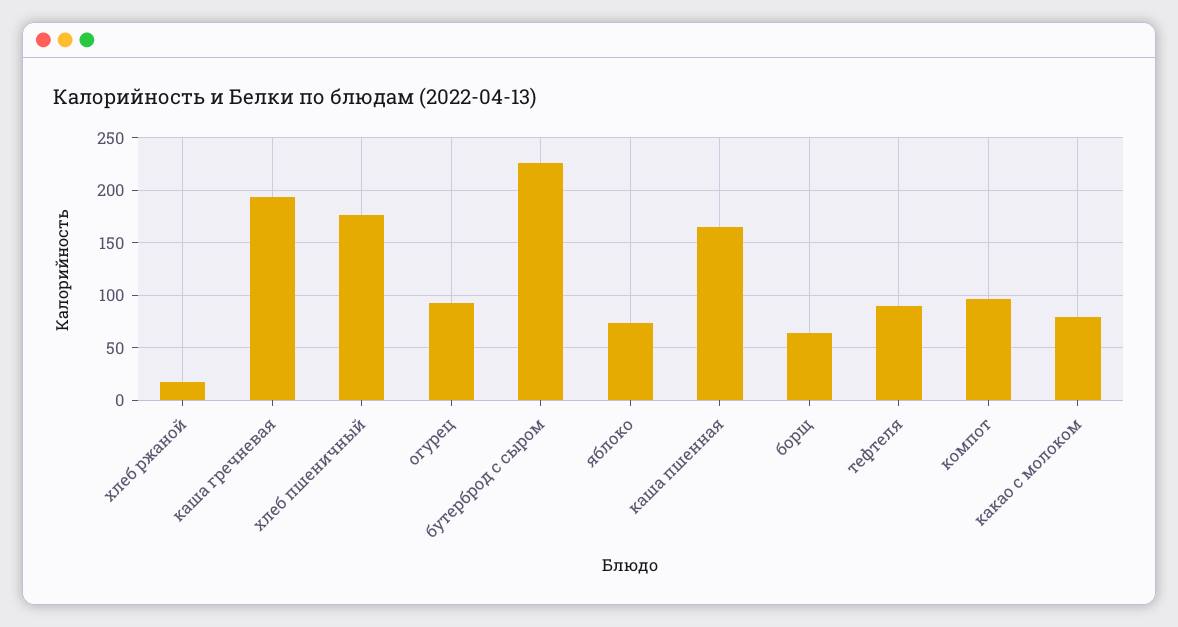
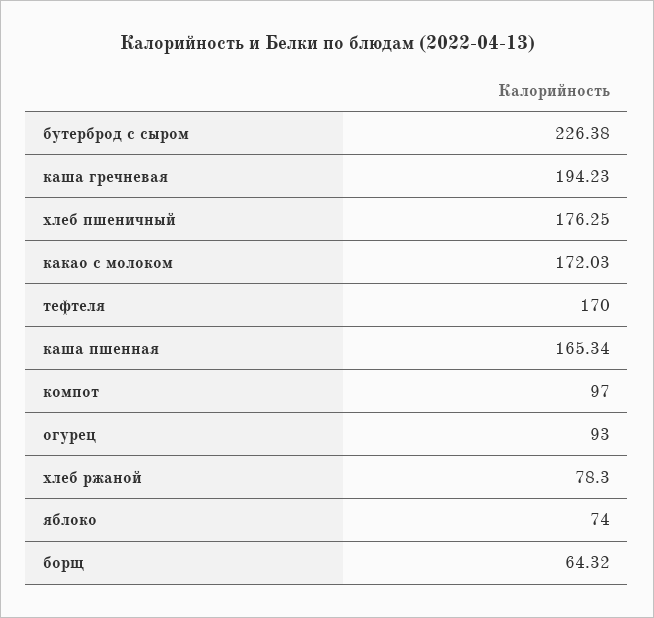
хлеб ржаной: 20 -> 78.3
тефтеля: 90 -> 170
какао с молоком: 80 -> 172.03

